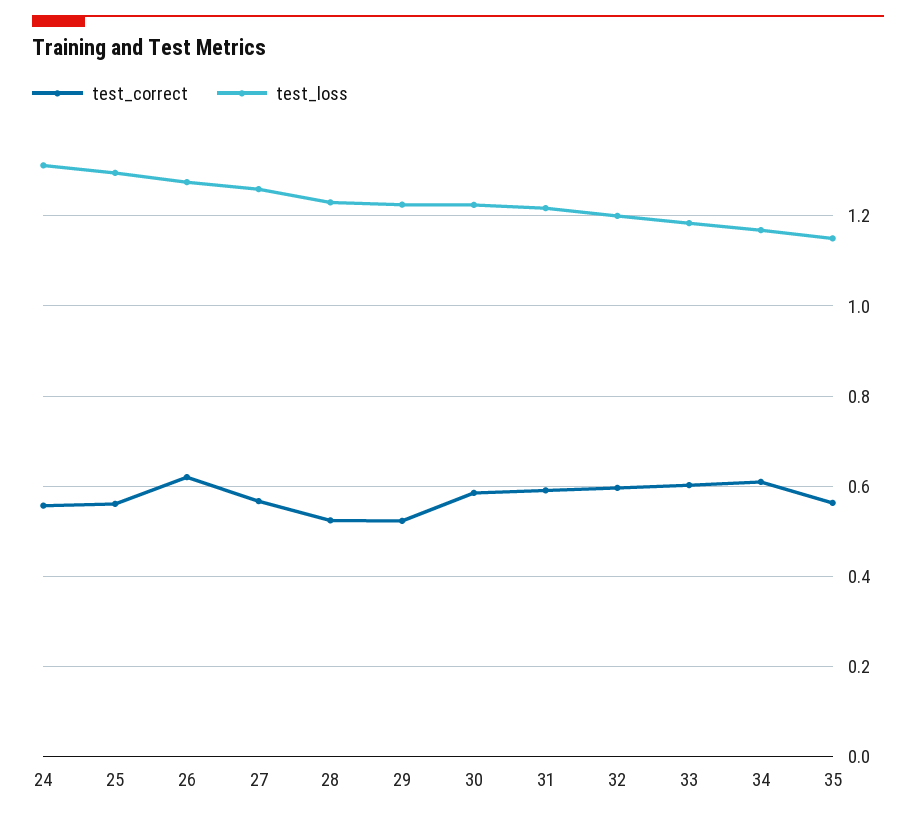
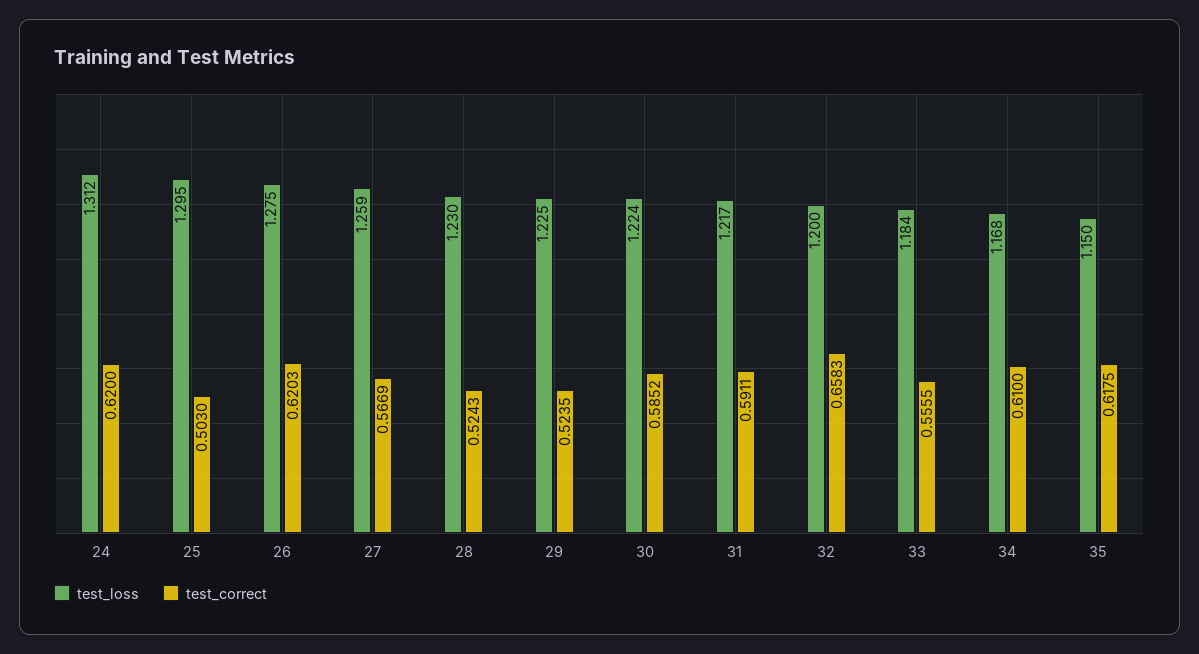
test_correct, 24: 0.56 -> 0.62
test_correct, 25: 0.56 -> 0.503
test_correct, 32: 0.6 -> 0.6583
test_correct, 33: 0.6 -> 0.5555
test_correct, 35: 0.56 -> 0.6175

